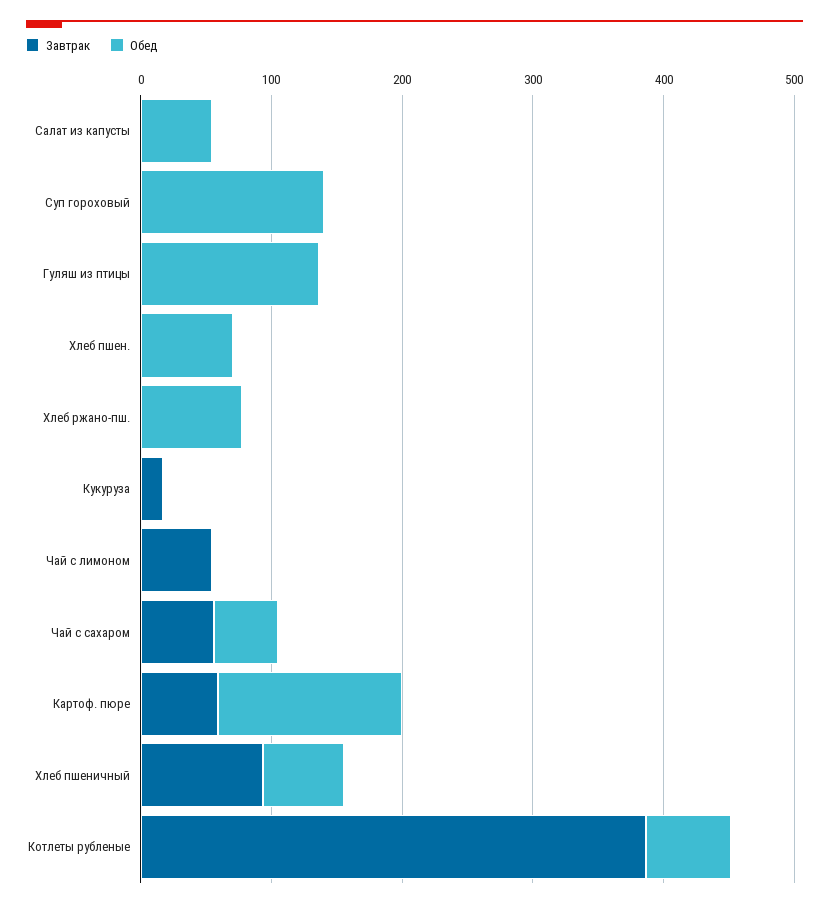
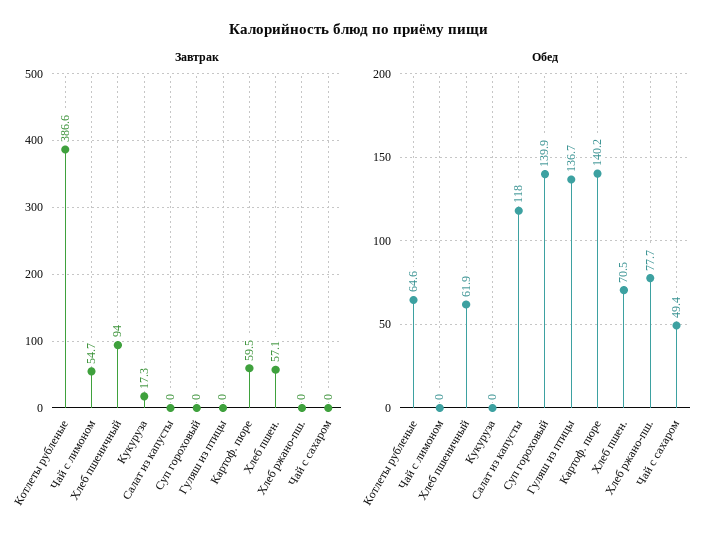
Обед, Салат из капусты: 60 -> 118
Завтрак, Хлеб пшен.: 0 -> 57.1
Завтрак, Чай с сахаром: 60 -> 0

